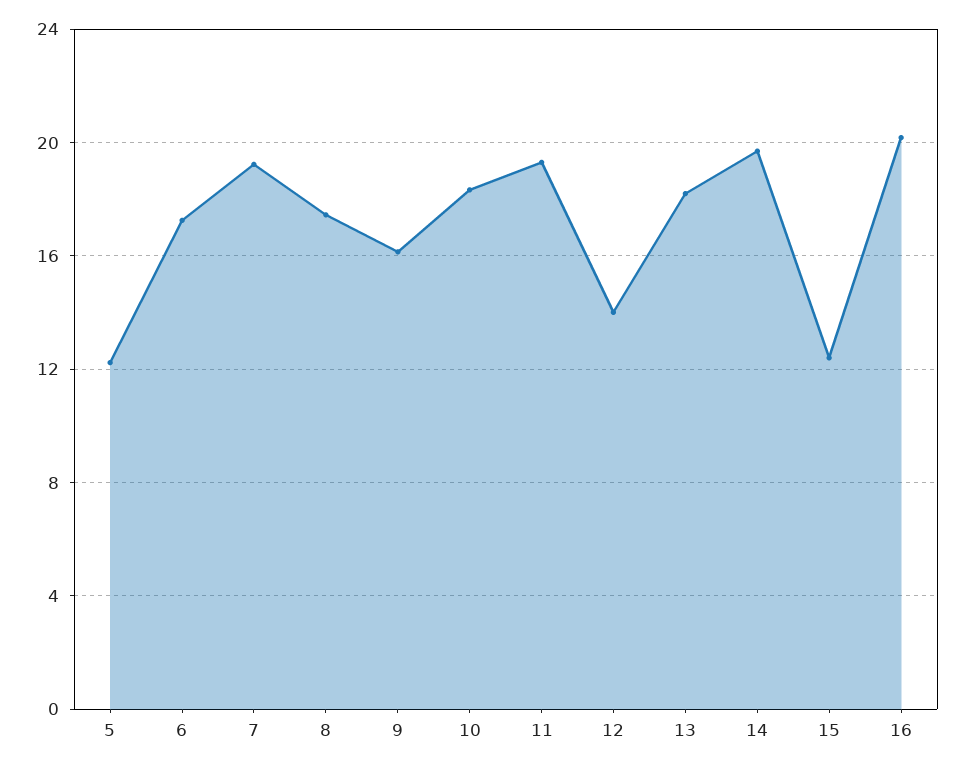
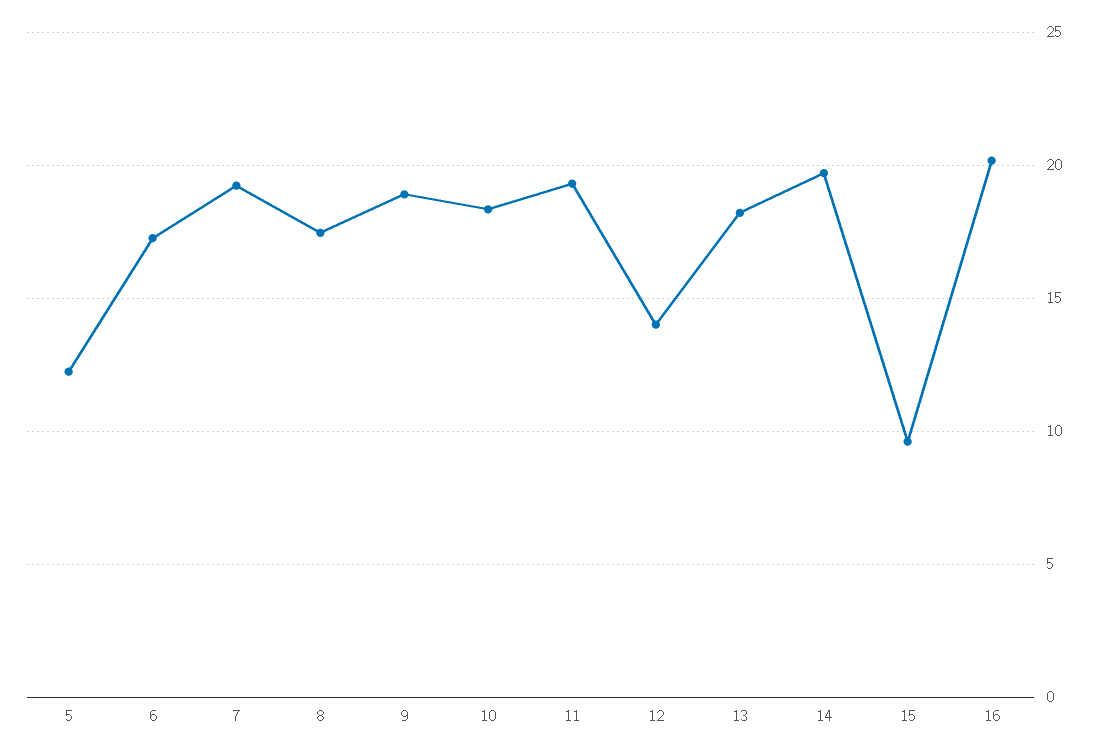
9: 16 -> 19
15: 12.5 -> 9.5

